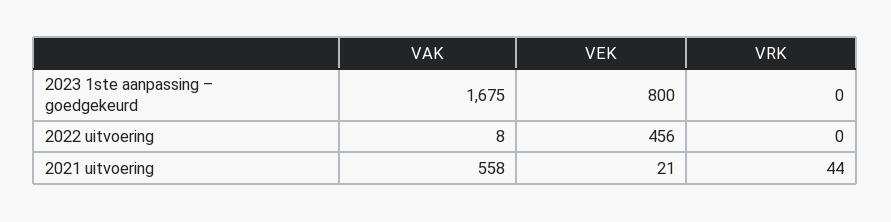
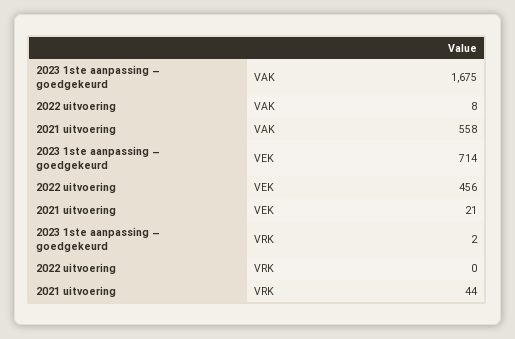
VEK, 2023 1ste aanpassing – goedgekeurd: 800 -> 714
VRK, 2023 1ste aanpassing – goedgekeurd: 0 -> 2

